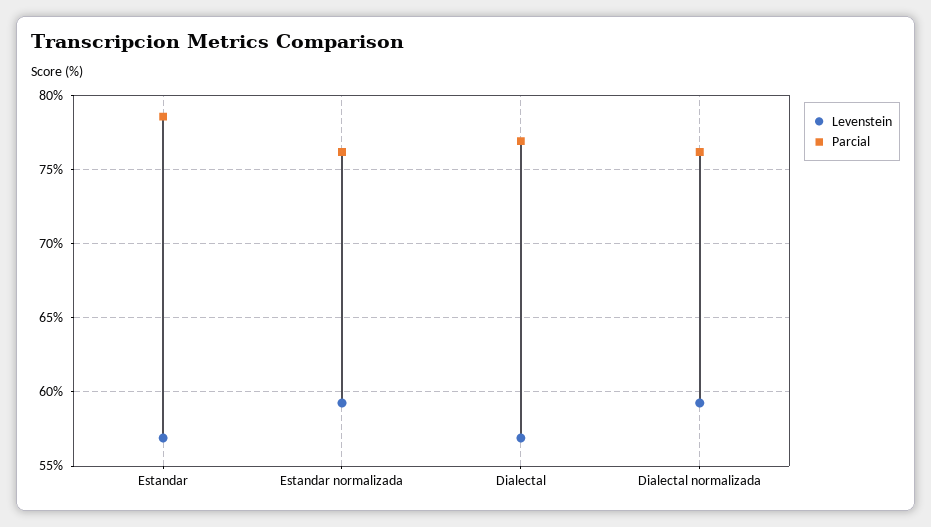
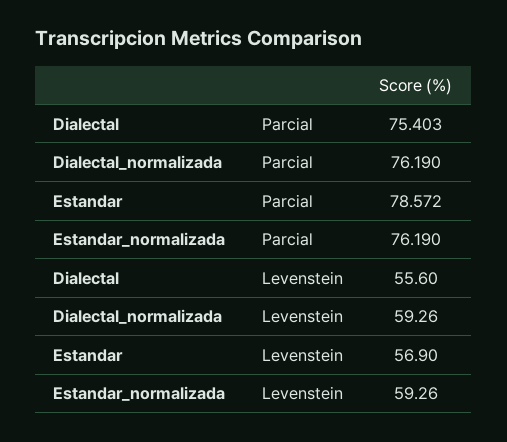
Levenstein, Dialectal: 57 -> 55.6
Parcial, Dialectal: 77 -> 75.403

